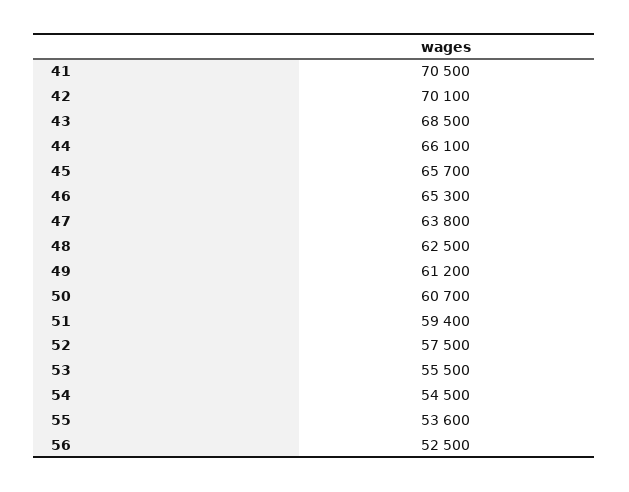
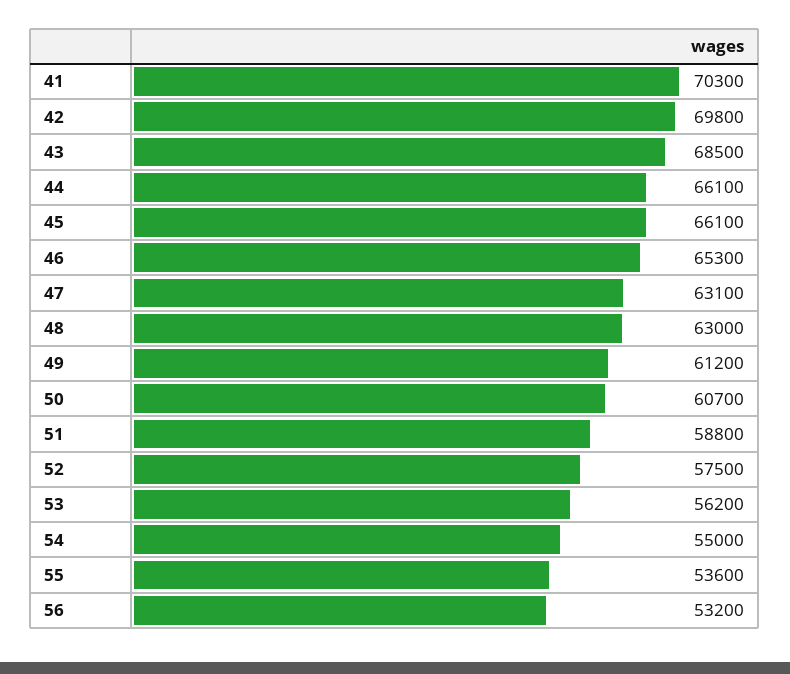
41: 70500 -> 70300
42: 70100 -> 69800
45: 65700 -> 66100
47: 63800 -> 63100
48: 62500 -> 63000
51: 59400 -> 58800
53: 55500 -> 56200
54: 54500 -> 55000
56: 52500 -> 53200

